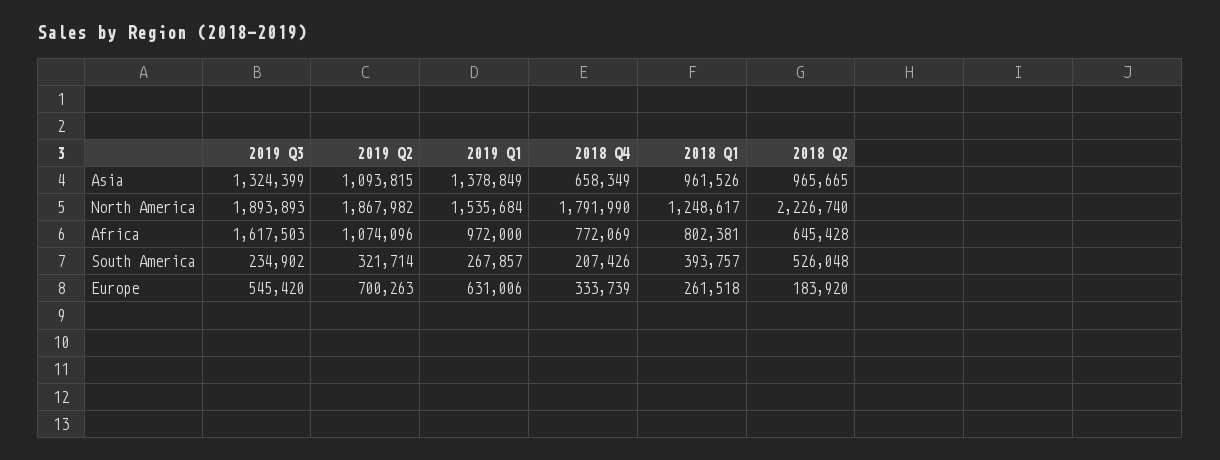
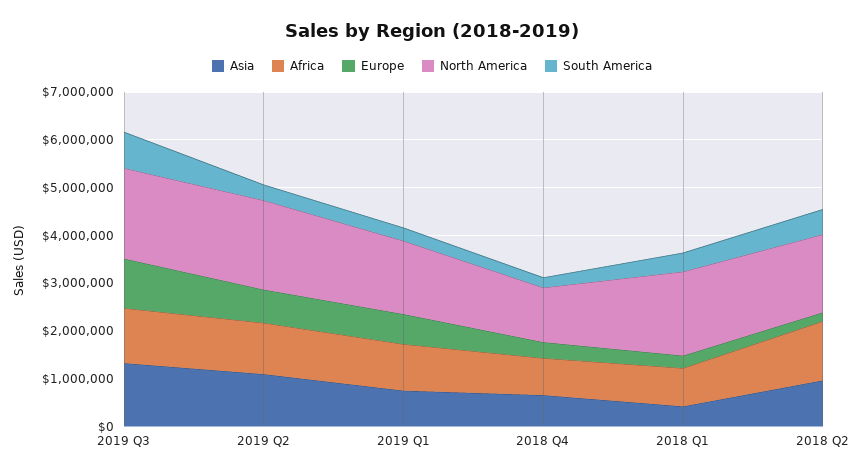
Asia, 2019 Q1: 1378849 -> 800000
Asia, 2018 Q1: 961526 -> 400000
North America, 2018 Q4: 1791990 -> 1200000
North America, 2018 Q1: 1248617 -> 1800000
North America, 2018 Q2: 2226740 -> 1600000
Africa, 2019 Q3: 1617503 -> 1200000
Africa, 2018 Q2: 645428 -> 1200000
South America, 2019 Q3: 234902 -> 800000
Europe, 2019 Q3: 545420 -> 1000000

